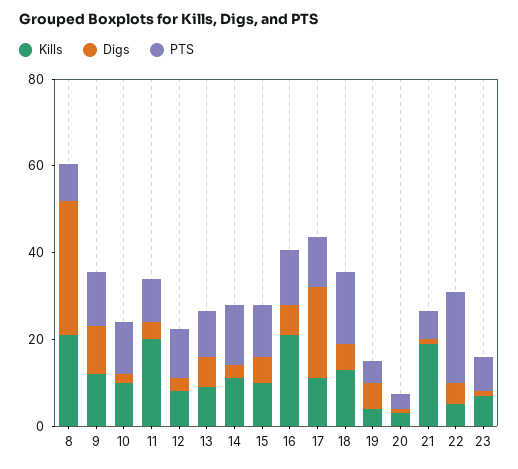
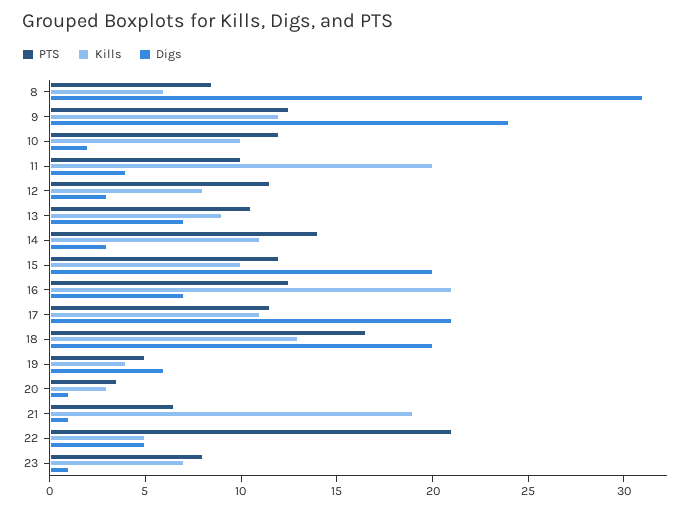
Kills, 8: 20 -> 6
Digs, 9: 10 -> 24
Digs, 15: 5 -> 20
Digs, 18: 5 -> 20

